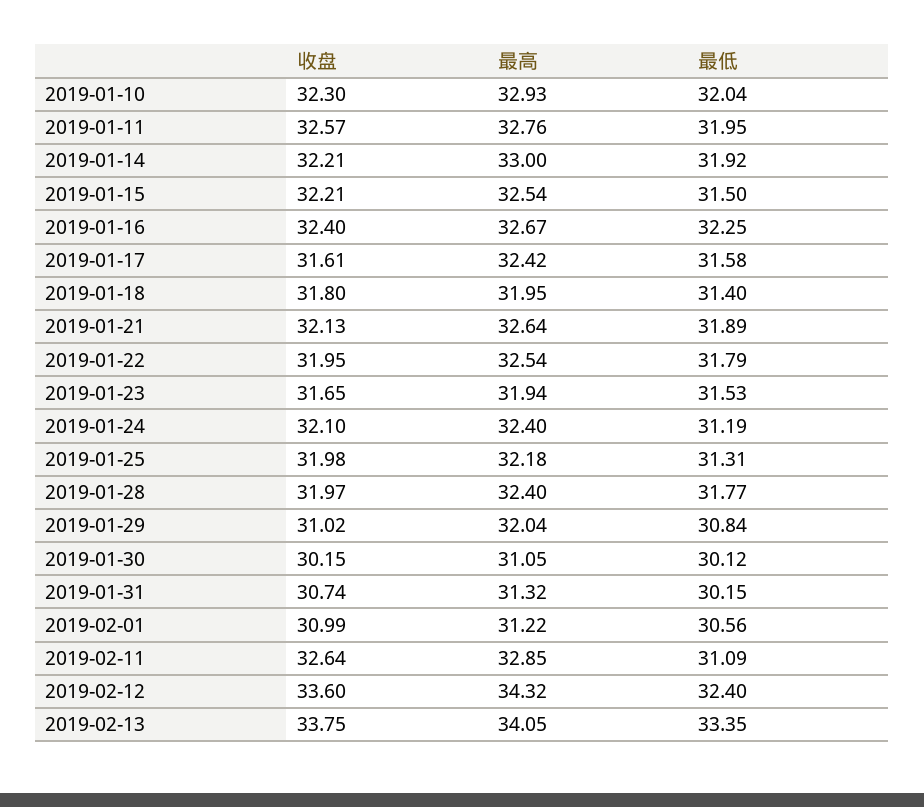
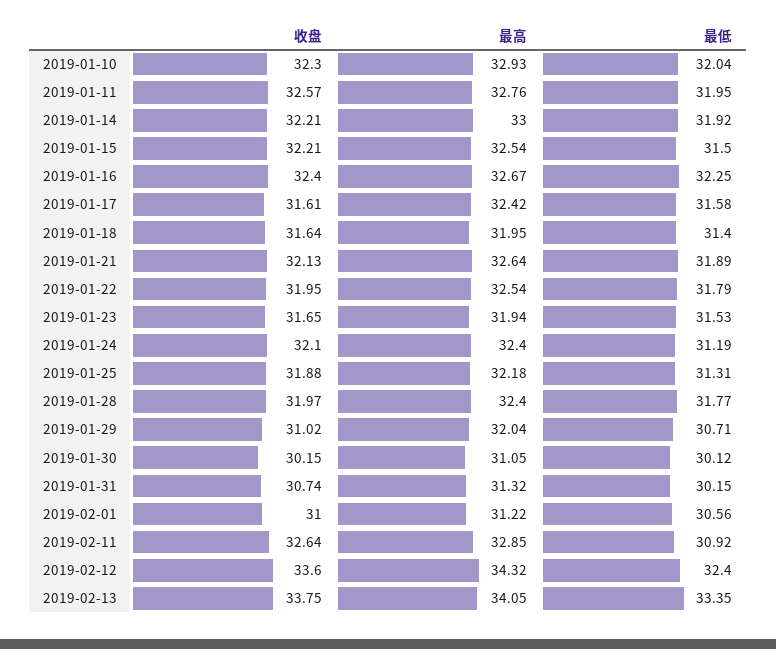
收盘, 2019-01-18: 31.8 -> 31.64
收盘, 2019-01-25: 31.98 -> 31.88
最低, 2019-01-29: 30.84 -> 30.71
收盘, 2019-02-01: 30.99 -> 31
最低, 2019-02-11: 31.09 -> 30.92

